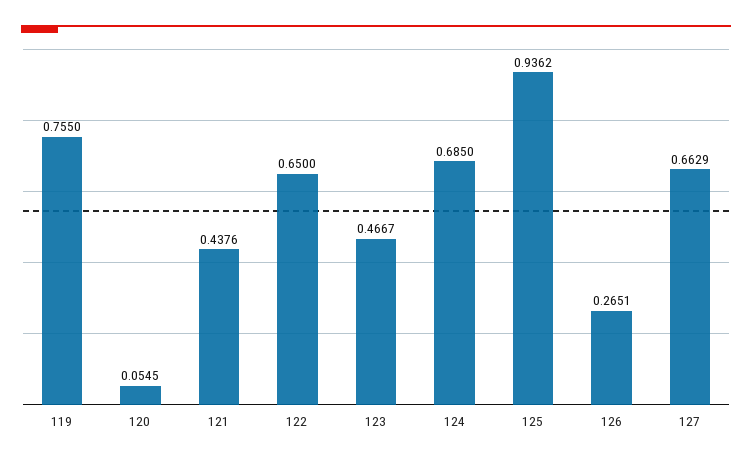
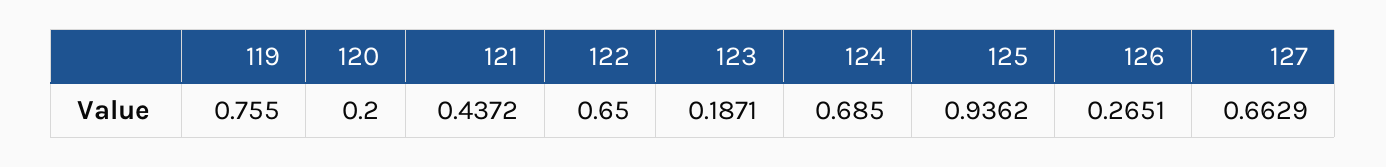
120: 0.0545 -> 0.2
121: 0.4376 -> 0.4372
123: 0.4667 -> 0.1871

